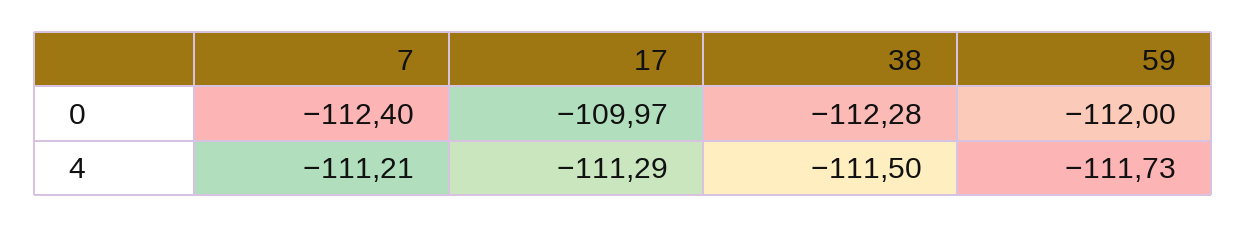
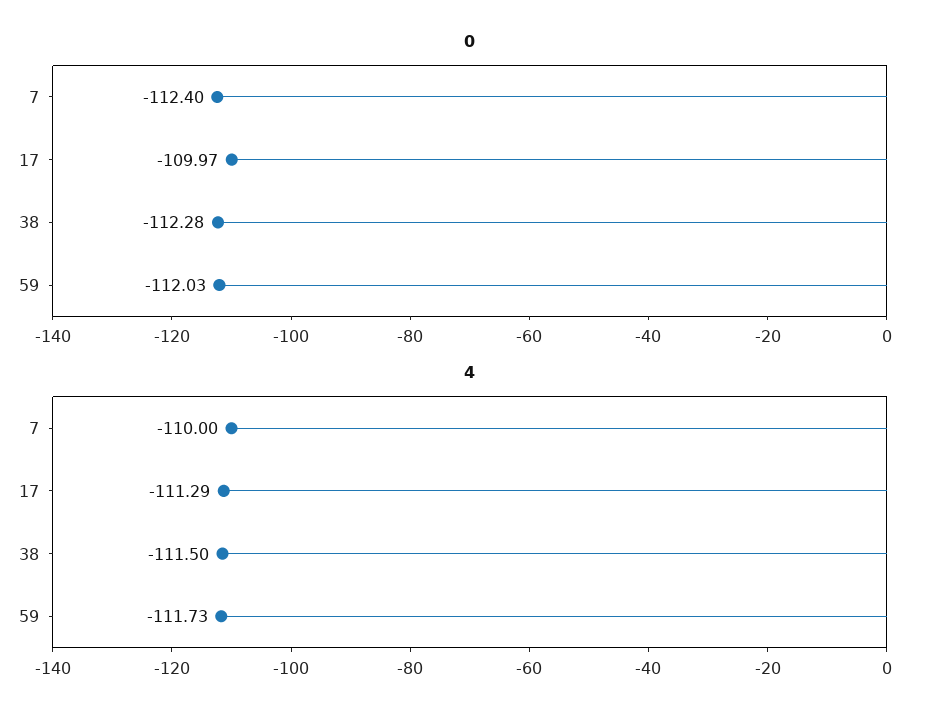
0, 59: -112 -> -112.03
4, 7: -111.21 -> -110

